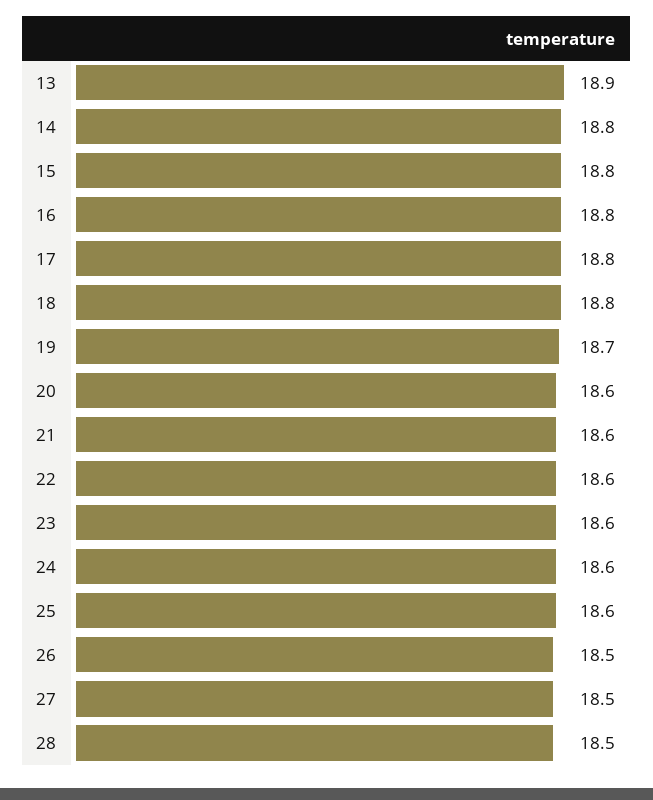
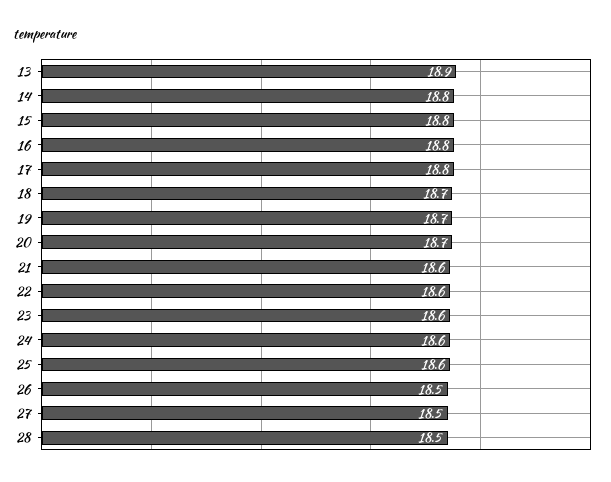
18: 18.8 -> 18.7
20: 18.6 -> 18.7

